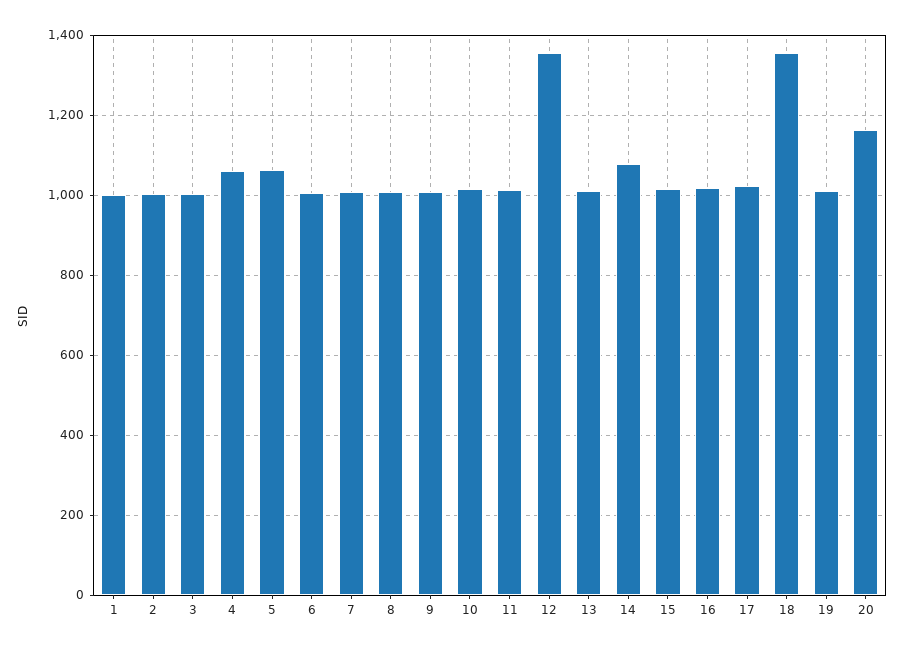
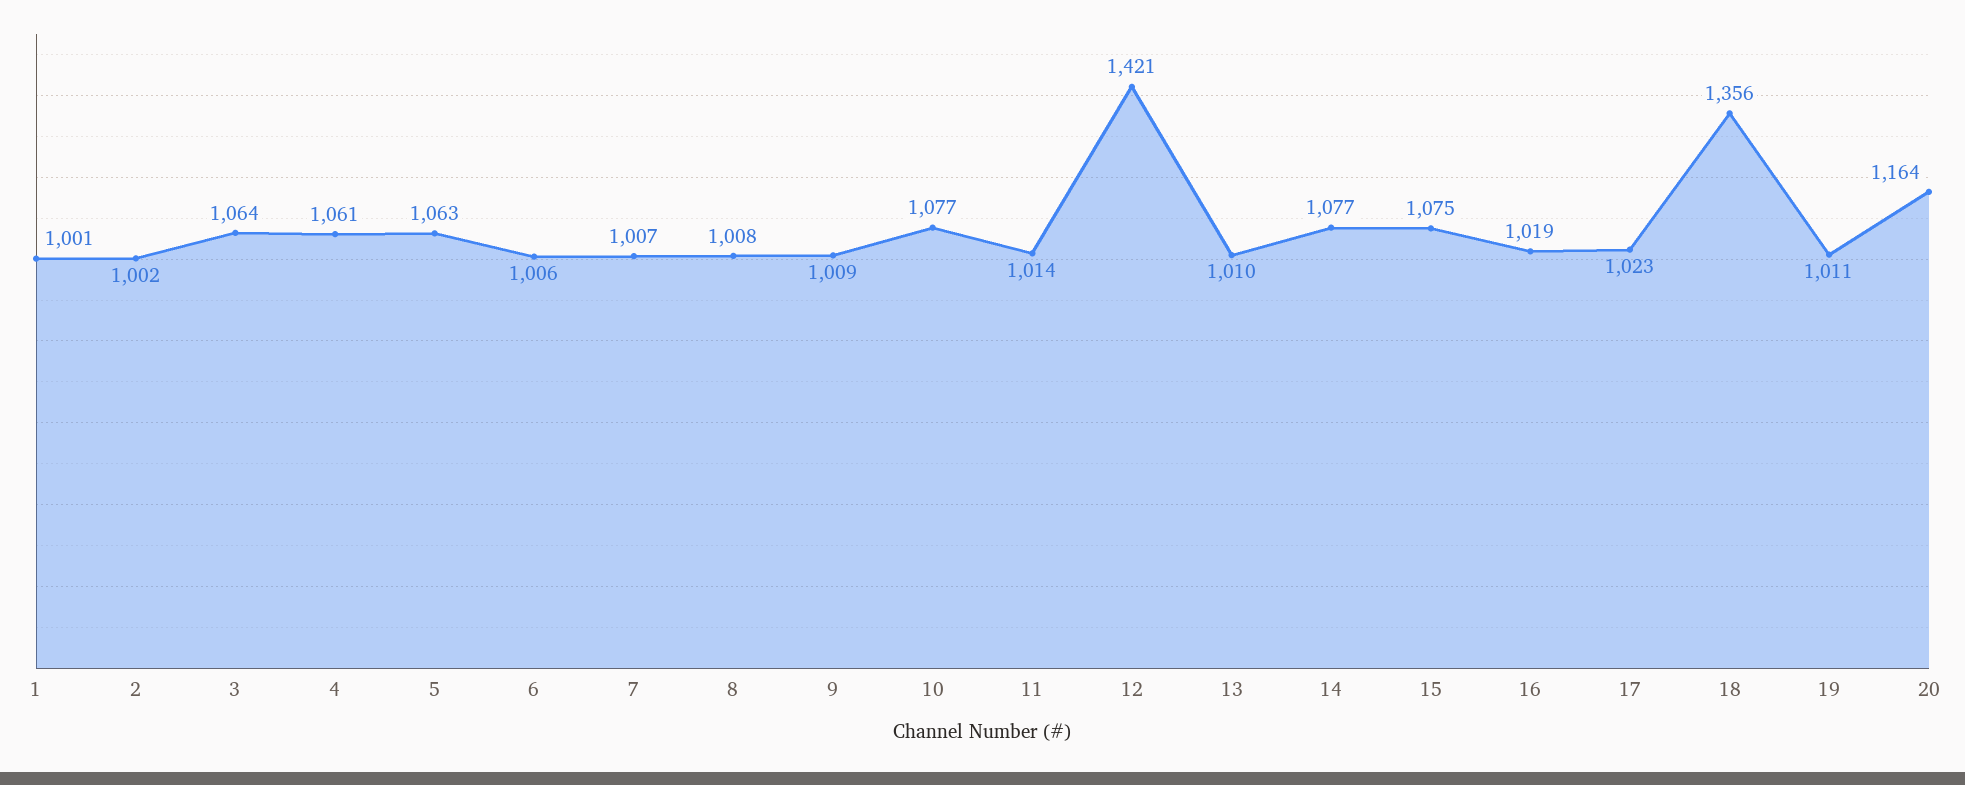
3: 1000 -> 1064
10: 1020 -> 1077
12: 1360 -> 1421
15: 1020 -> 1075

